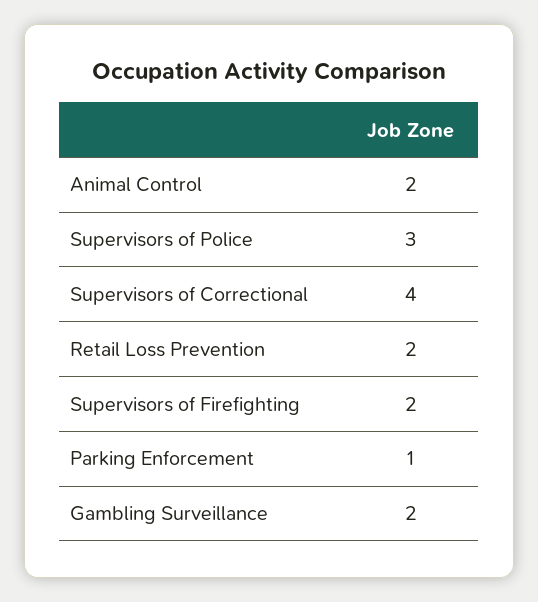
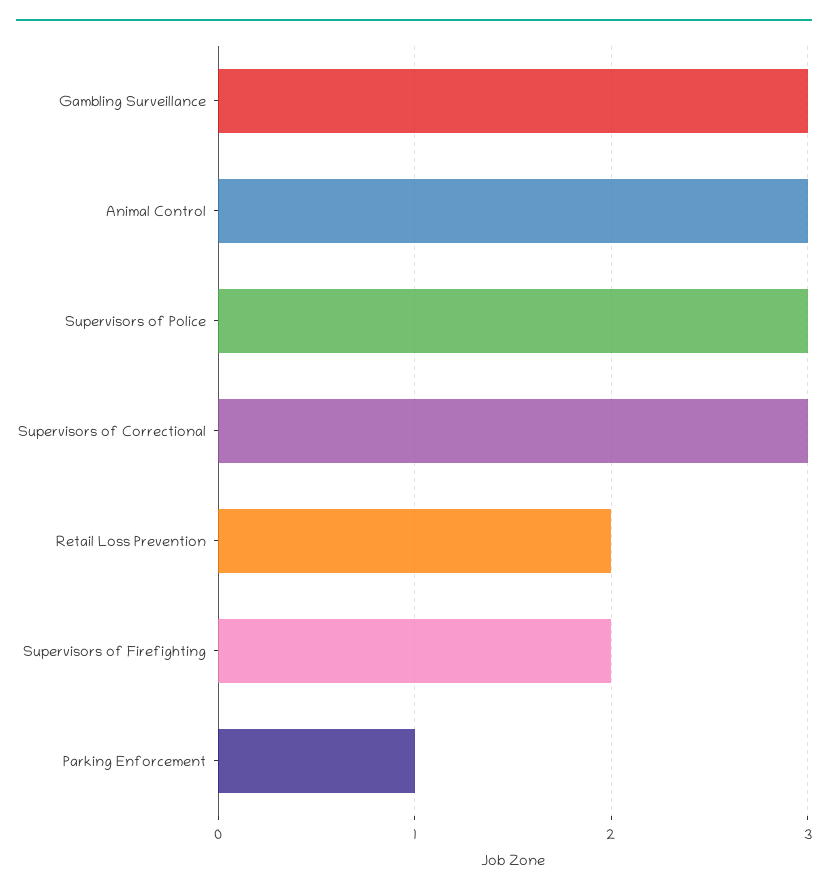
Animal Control: 2 -> 3
Supervisors of Correctional: 4 -> 3
Gambling Surveillance: 2 -> 3

